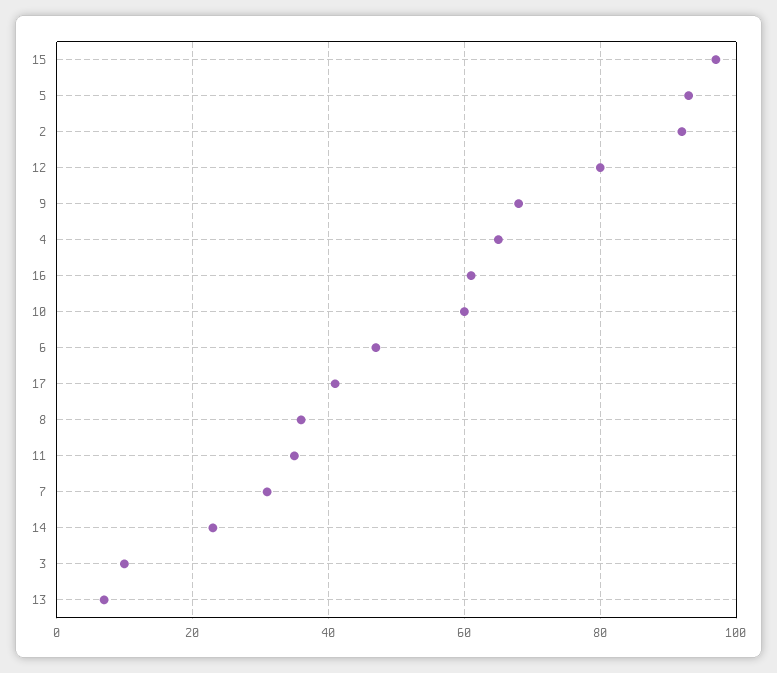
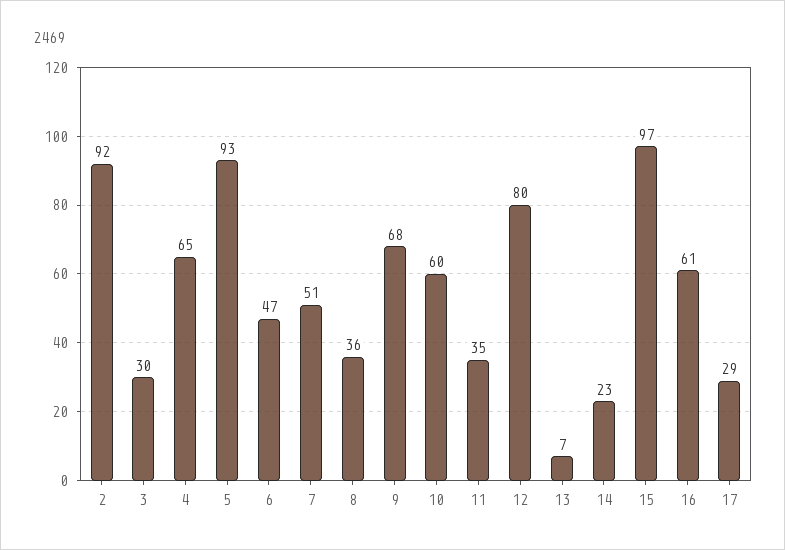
17: 40 -> 29
7: 30 -> 51
3: 10 -> 30

